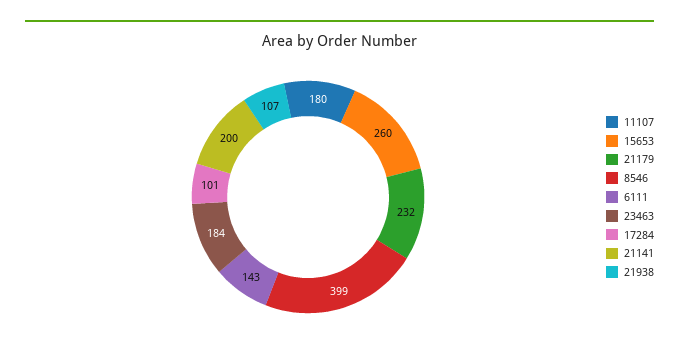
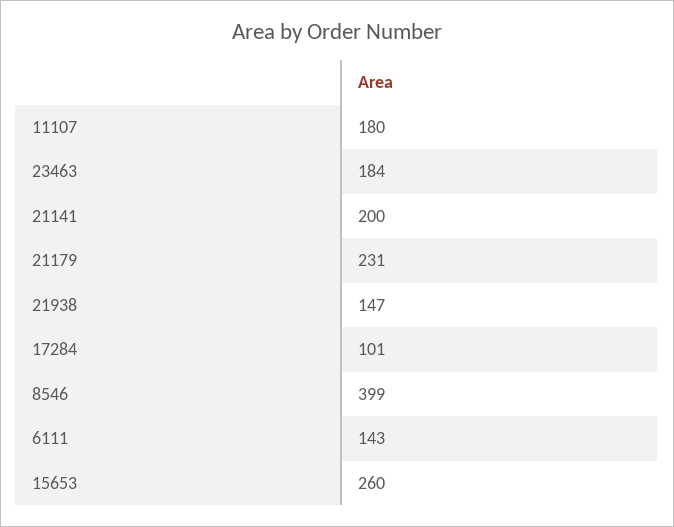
21179: 232 -> 231
21938: 107 -> 147

